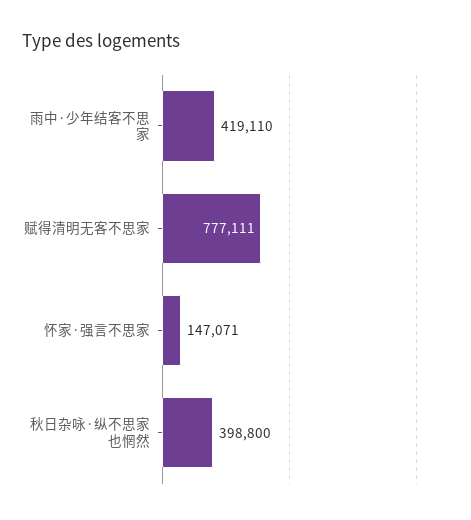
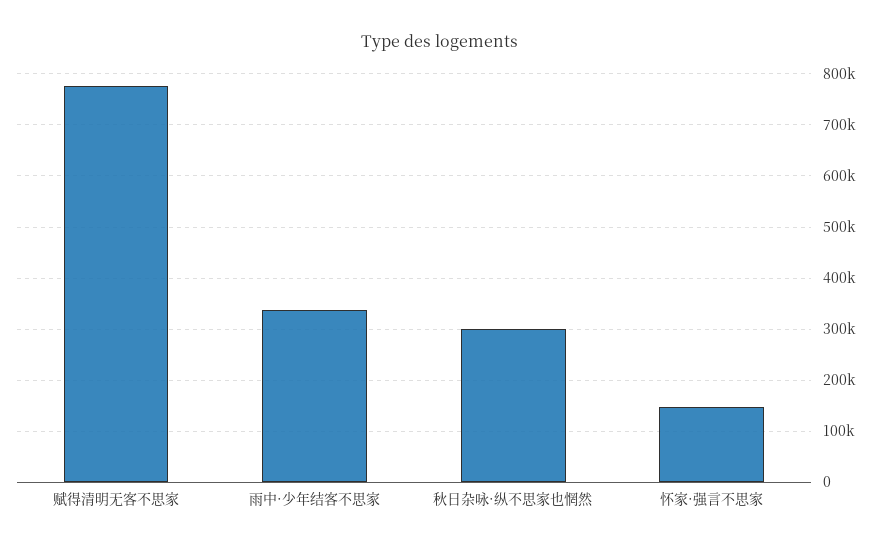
雨中·少年结客不思家: 419110 -> 340000
秋日杂咏·纵不思家也惘然: 398800 -> 300000

